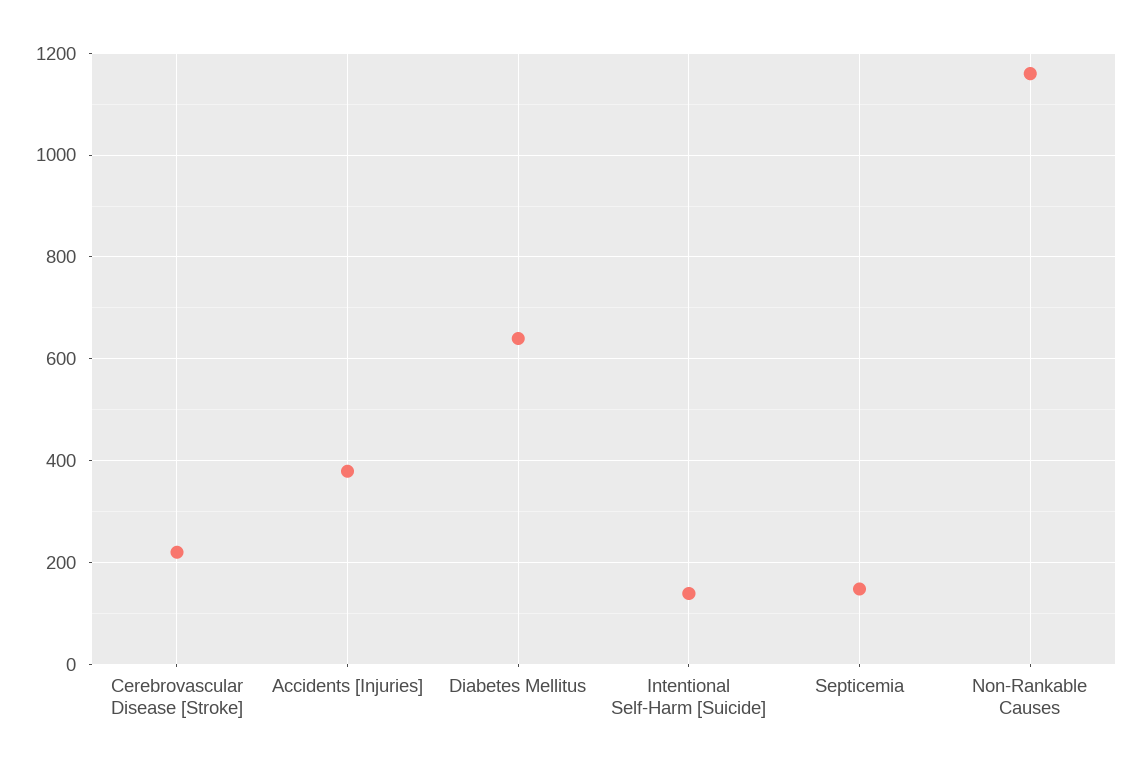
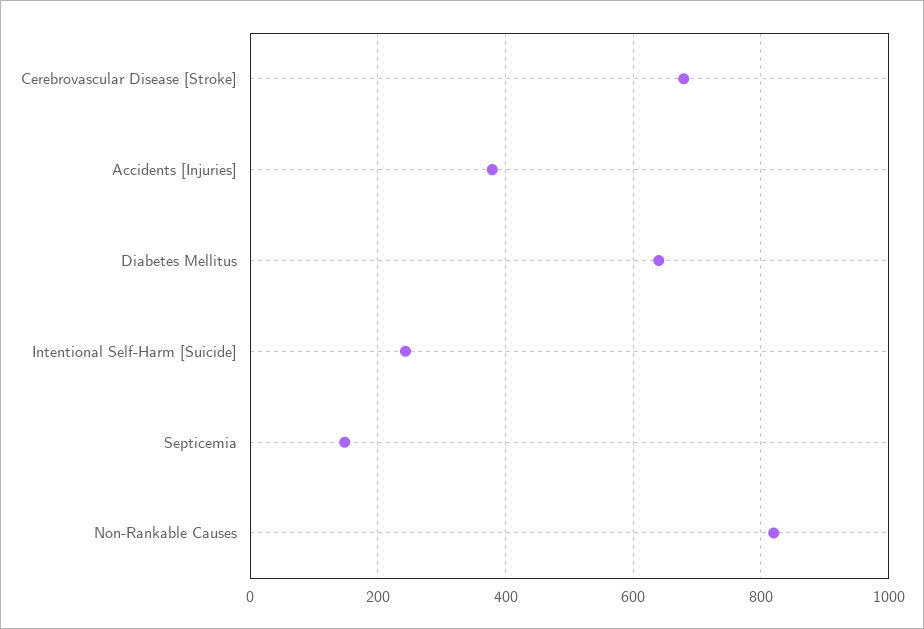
Cerebrovascular Disease [Stroke]: 220 -> 680
Intentional Self-Harm [Suicide]: 140 -> 240
Non-Rankable Causes: 1160 -> 820

